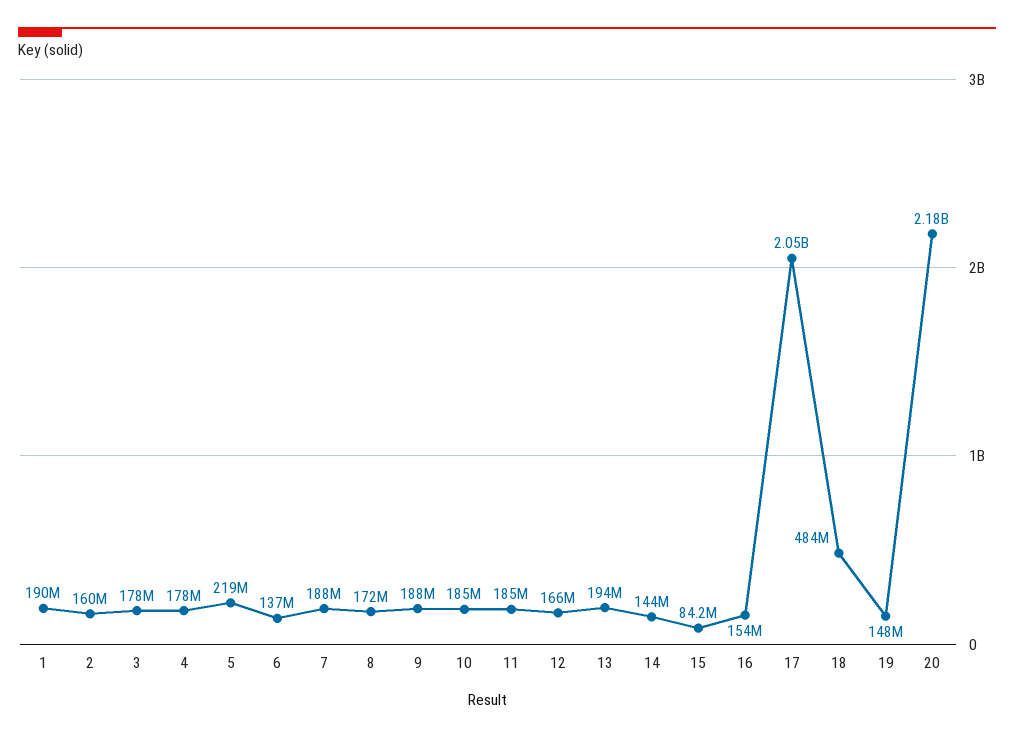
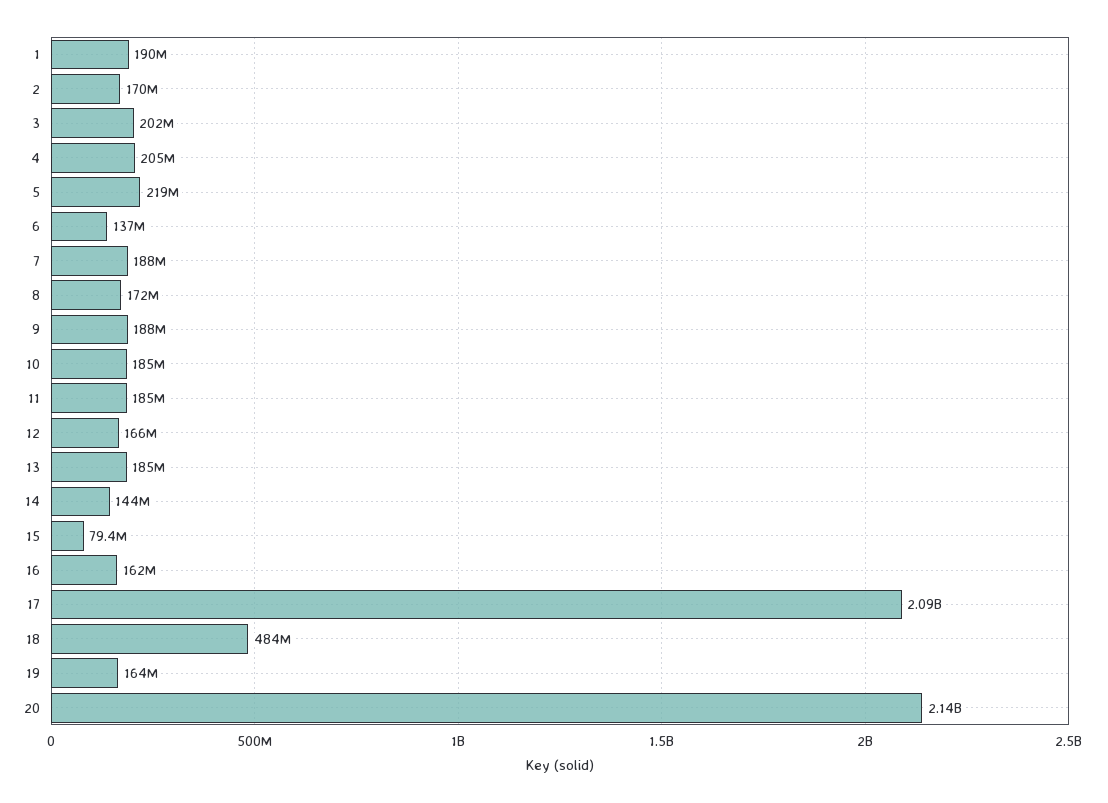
2: 160000000 -> 170000000
3: 178000000 -> 202000000
4: 178000000 -> 205000000
13: 194000000 -> 185000000
15: 84200000 -> 79400000
16: 154000000 -> 162000000
17: 2050000000 -> 2090000000
19: 148000000 -> 164000000
20: 2180000000 -> 2140000000

